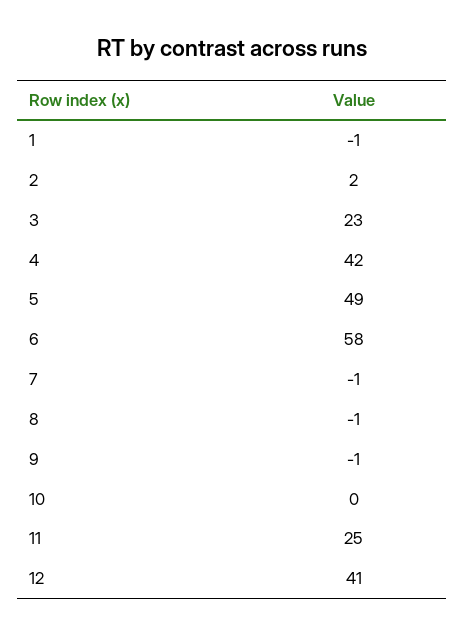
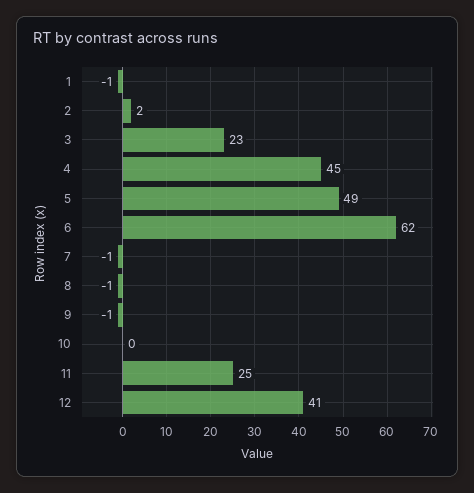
4: 42 -> 45
6: 58 -> 62

